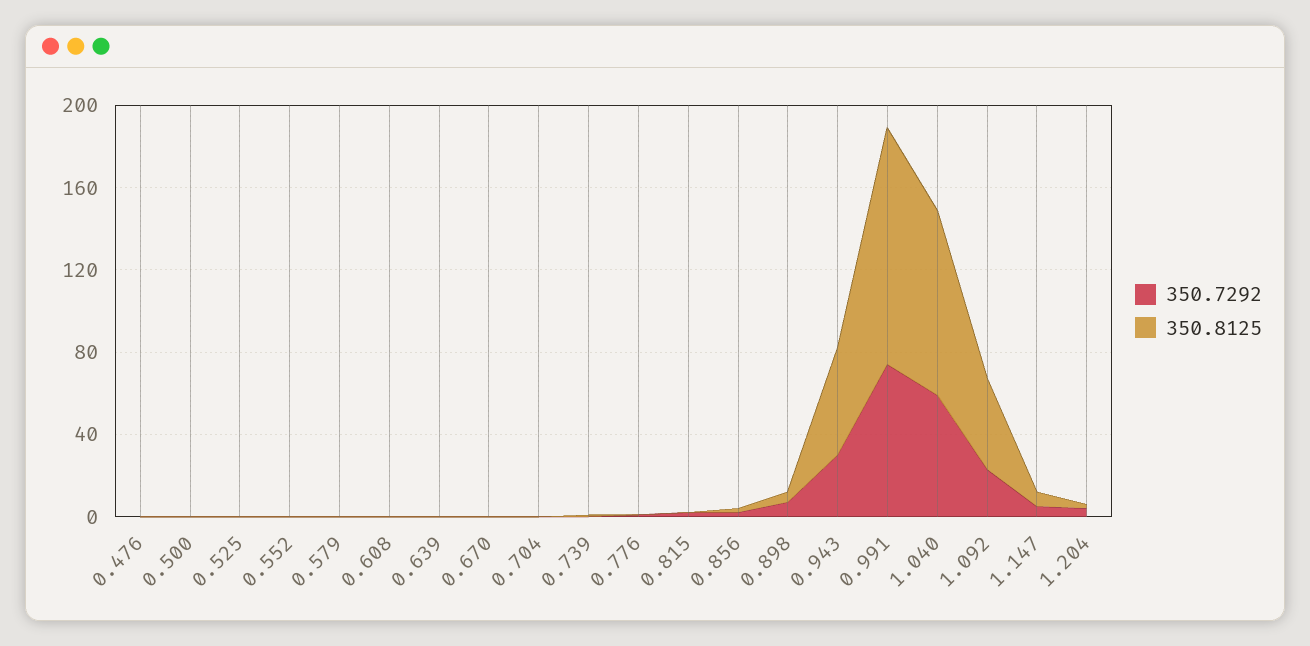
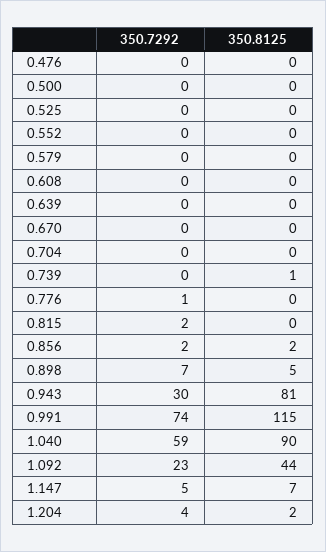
350.8125, 0.943: 50 -> 81

